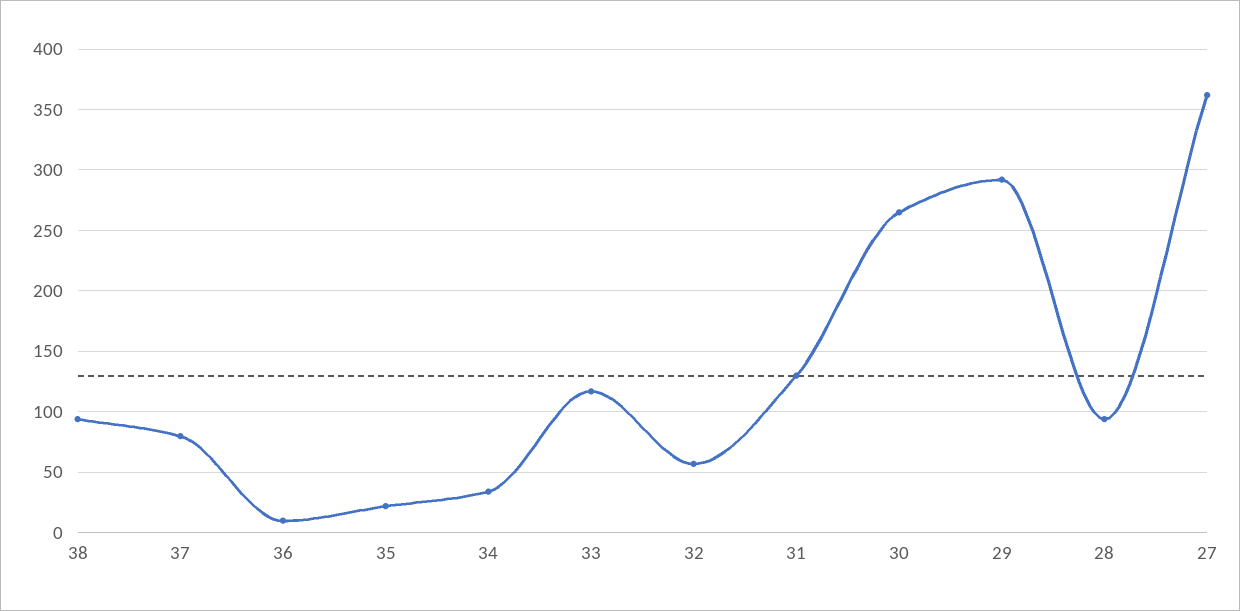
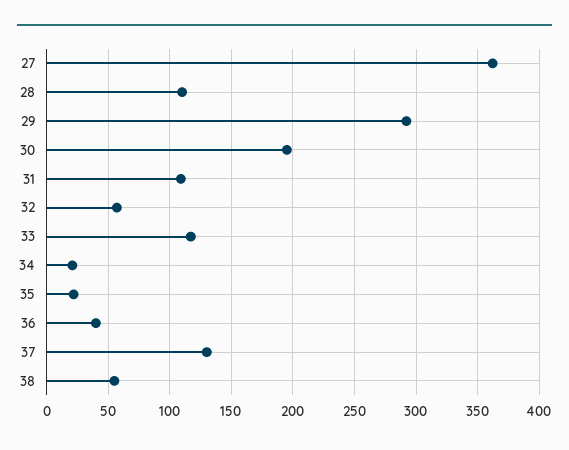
38: 95 -> 55
37: 80 -> 130
36: 10 -> 40
34: 35 -> 20
31: 130 -> 110
30: 265 -> 195
28: 95 -> 110

